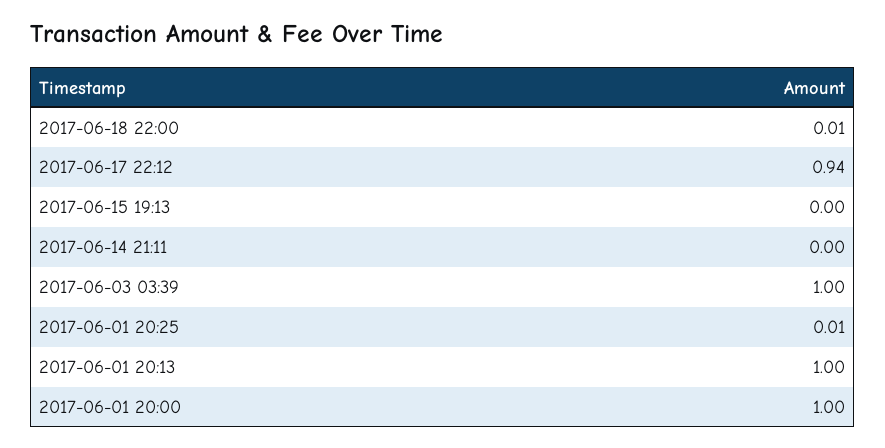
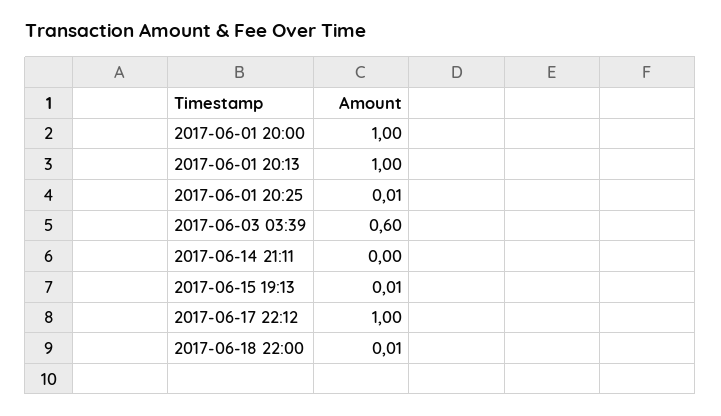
2017-06-17 22:12: 0.94 -> 1
2017-06-15 19:13: 0 -> 0.01
2017-06-03 03:39: 1 -> 0.6

